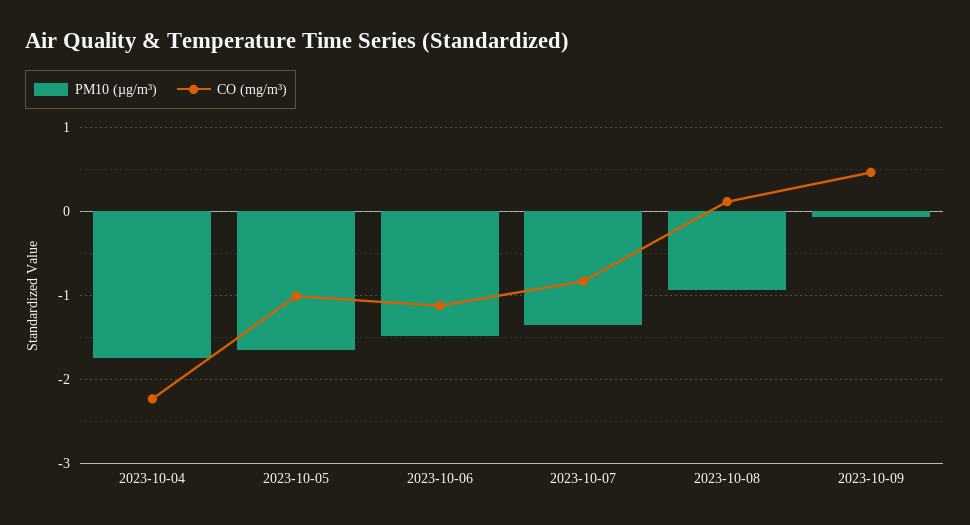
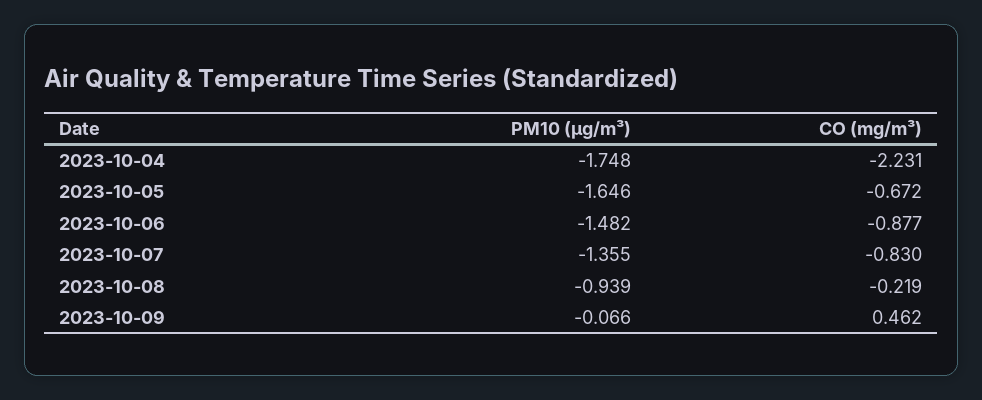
CO (mg/m³), 2023-10-05: -1 -> -0.672
CO (mg/m³), 2023-10-06: -1.1 -> -0.877
CO (mg/m³), 2023-10-08: 0.1 -> -0.219

